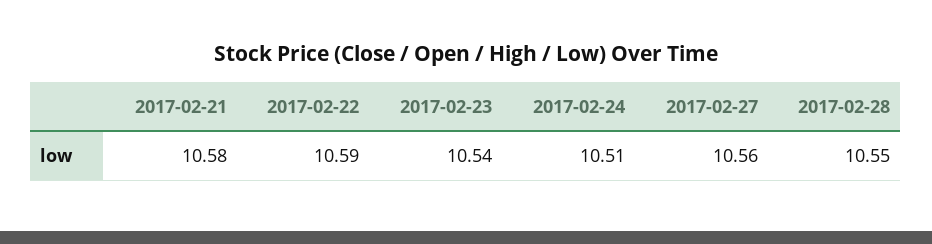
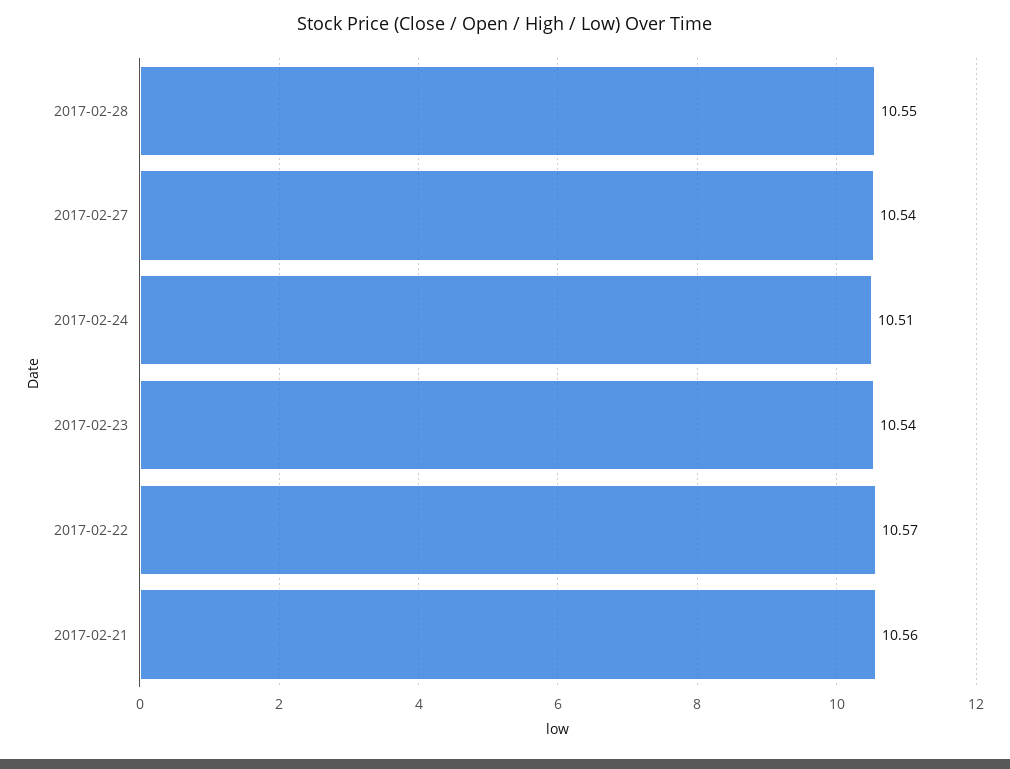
2017-02-21: 10.58 -> 10.56
2017-02-22: 10.59 -> 10.57
2017-02-27: 10.56 -> 10.54

